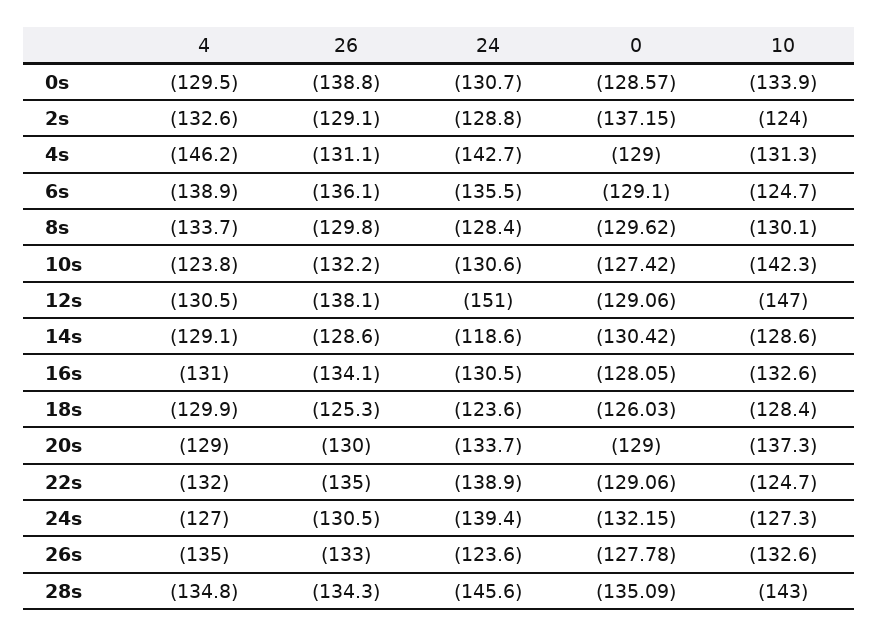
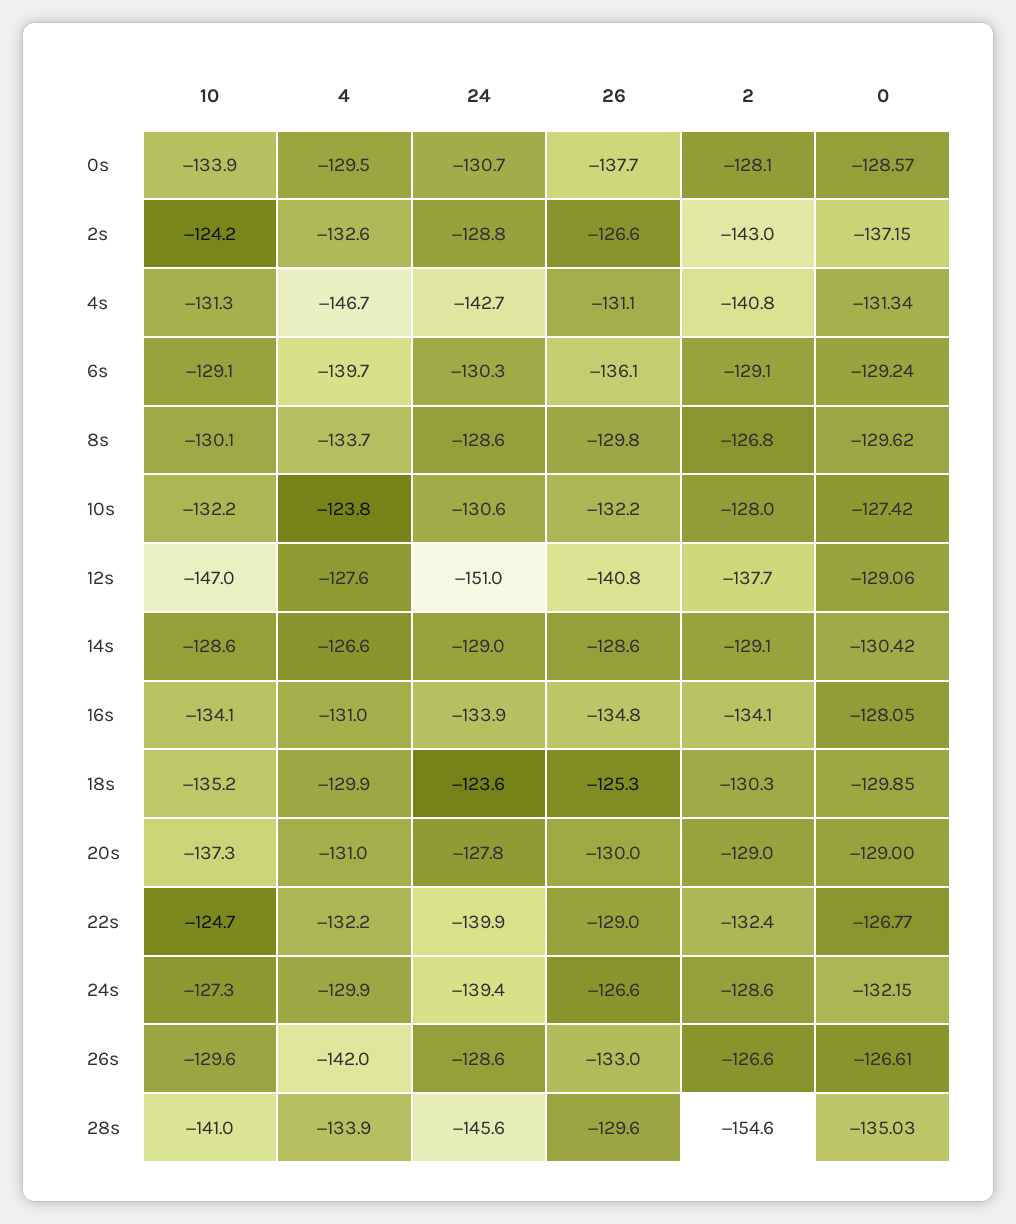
26, 0s: -138.8 -> -137.7
26, 2s: -129.1 -> -126.6
10, 2s: -124 -> -124.2
4, 4s: -146.2 -> -146.7
0, 4s: -129 -> -131.34
4, 6s: -138.9 -> -139.7
24, 6s: -135.5 -> -130.3
0, 6s: -129.1 -> -129.24
10, 6s: -124.7 -> -129.1
24, 8s: -128.4 -> -128.6
10, 10s: -142.3 -> -132.2
4, 12s: -130.5 -> -127.6
26, 12s: -138.1 -> -140.8
4, 14s: -129.1 -> -126.6
24, 14s: -118.6 -> -129
26, 16s: -134.1 -> -134.8
24, 16s: -130.5 -> -133.9
10, 16s: -132.6 -> -134.1
0, 18s: -126.03 -> -129.85
10, 18s: -128.4 -> -135.2
4, 20s: -129 -> -131
24, 20s: -133.7 -> -127.8
4, 22s: -132 -> -132.2
26, 22s: -135 -> -129
24, 22s: -138.9 -> -139.9
0, 22s: -129.06 -> -126.77
4, 24s: -127 -> -129.9
26, 24s: -130.5 -> -126.6
4, 26s: -135 -> -142
24, 26s: -123.6 -> -128.6
0, 26s: -127.78 -> -126.61
10, 26s: -132.6 -> -129.6
4, 28s: -134.8 -> -133.9
26, 28s: -134.3 -> -129.6
0, 28s: -135.09 -> -135.03
10, 28s: -143 -> -141
2, 0s: none -> -128.1
2, 2s: none -> -143
2, 4s: none -> -140.8
2, 6s: none -> -129.1
2, 8s: none -> -126.8
2, 10s: none -> -128
2, 12s: none -> -137.7
2, 14s: none -> -129.1
2, 16s: none -> -134.1
2, 18s: none -> -130.3
2, 20s: none -> -129
2, 22s: none -> -132.4
2, 24s: none -> -128.6
2, 26s: none -> -126.6
2, 28s: none -> -154.6

